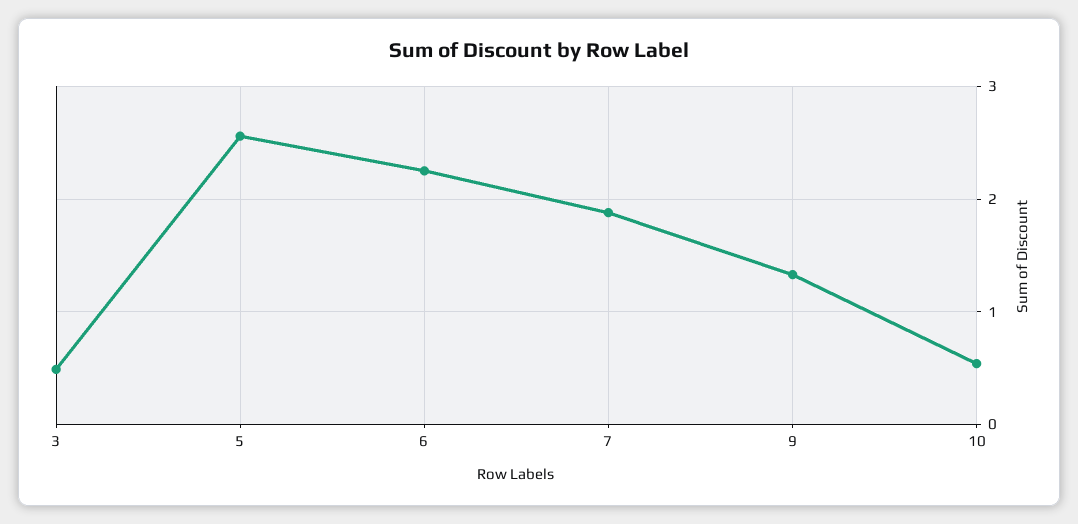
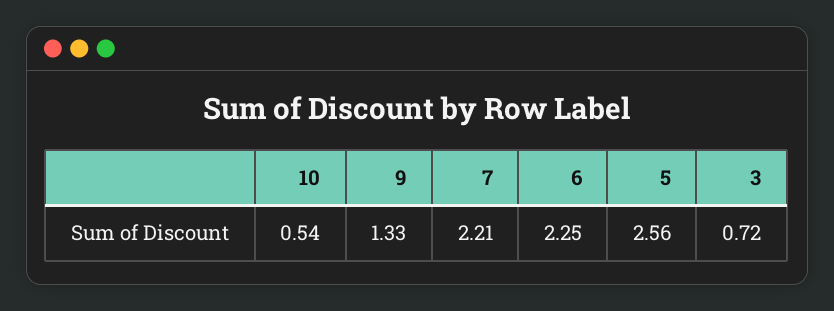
3: 0.5 -> 0.72
7: 1.9 -> 2.21

